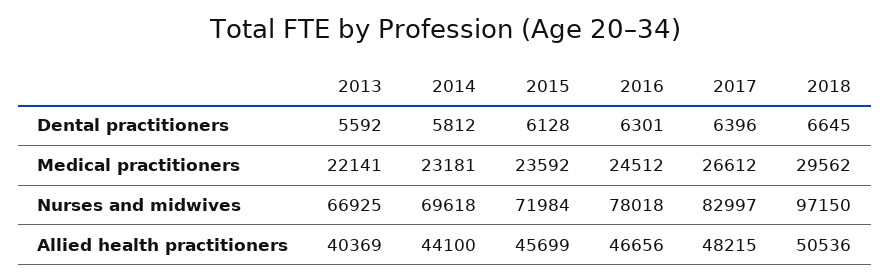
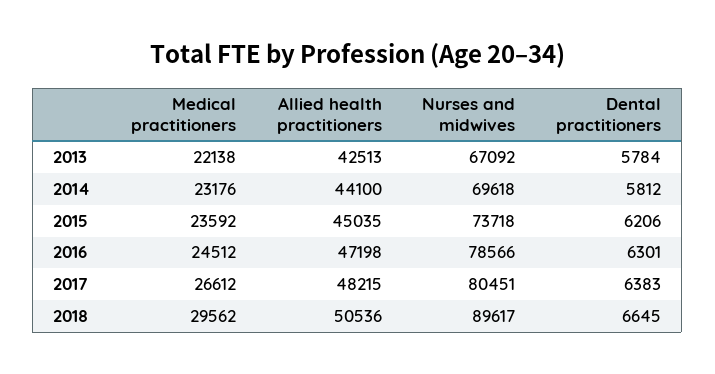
2013, Dental practitioners: 5592 -> 5784
2015, Dental practitioners: 6128 -> 6206
2017, Dental practitioners: 6396 -> 6383
2013, Medical practitioners: 22141 -> 22138
2014, Medical practitioners: 23181 -> 23176
2013, Nurses and midwives: 66925 -> 67092
2015, Nurses and midwives: 71984 -> 73718
2016, Nurses and midwives: 78018 -> 78566
2017, Nurses and midwives: 82997 -> 80451
2018, Nurses and midwives: 97150 -> 89617
2013, Allied health practitioners: 40369 -> 42513
2015, Allied health practitioners: 45699 -> 45035
2016, Allied health practitioners: 46656 -> 47198

